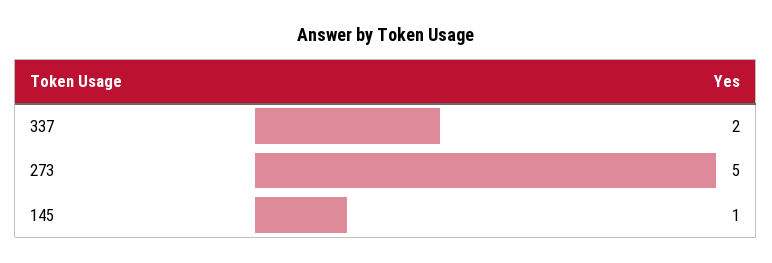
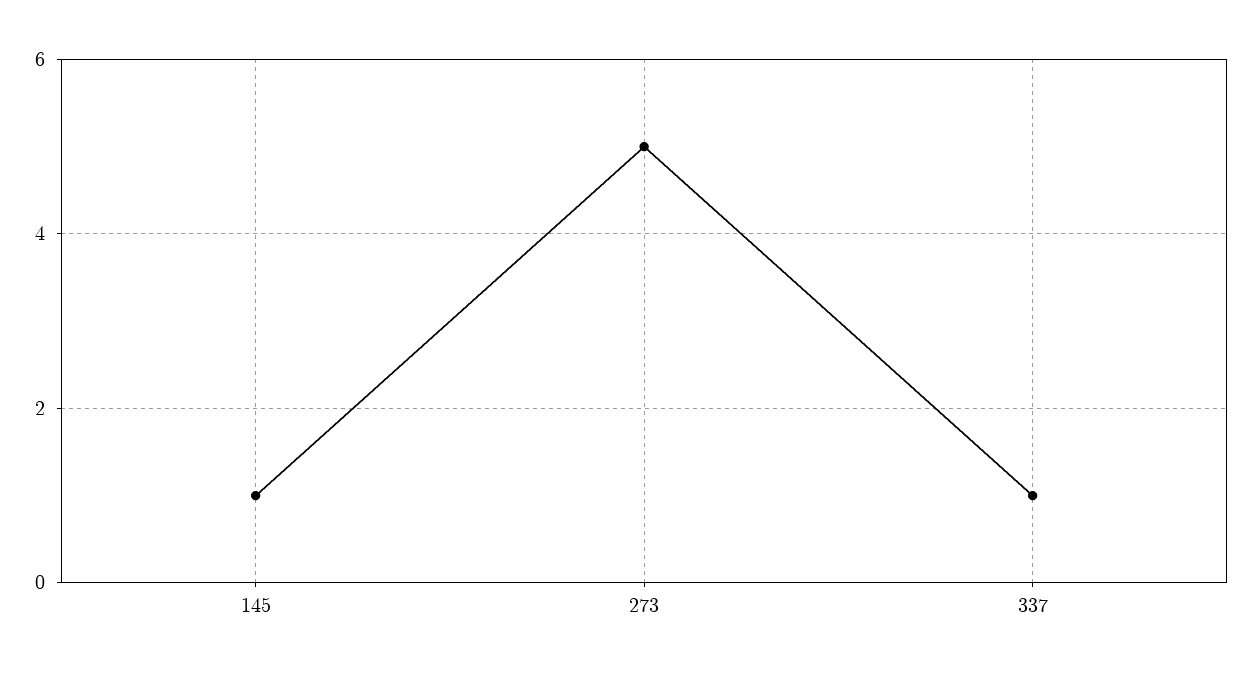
337: 2 -> 1

